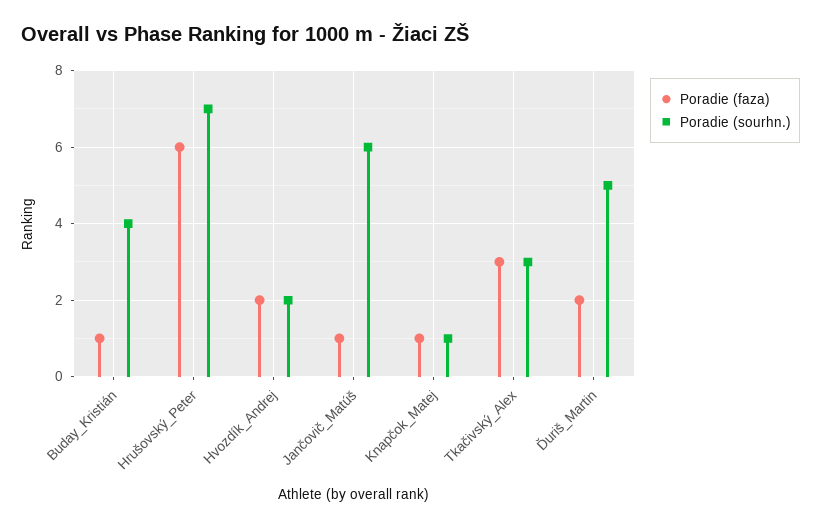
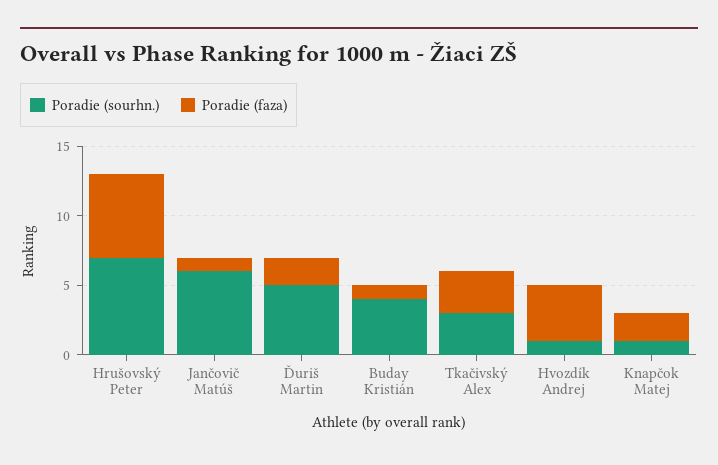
Poradie (faza), Hvozdík_Andrej: 2 -> 4
Poradie (sourhn.), Hvozdík_Andrej: 2 -> 1
Poradie (faza), Knapčok_Matej: 1 -> 2

